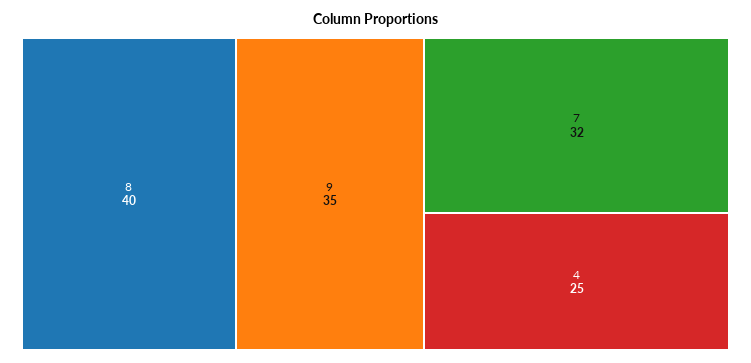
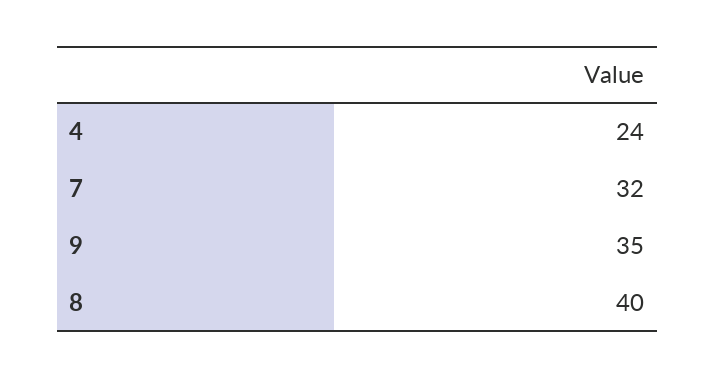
4: 25 -> 24

